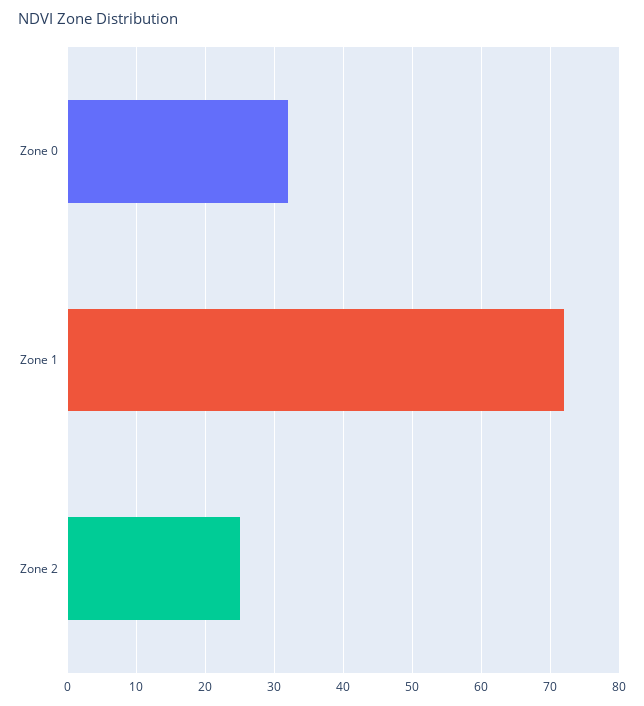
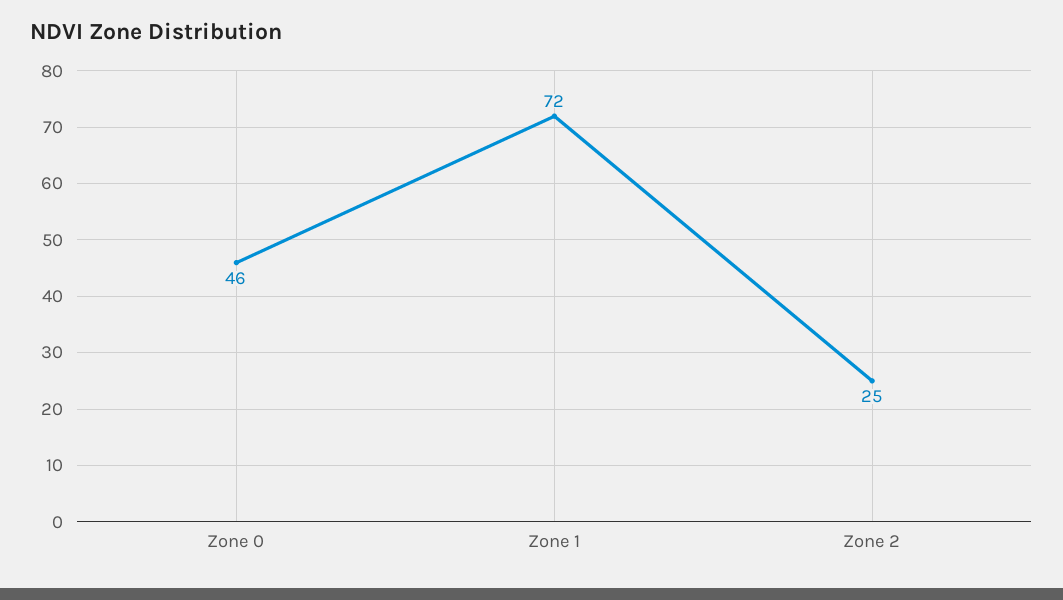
Zone 0: 32 -> 46

